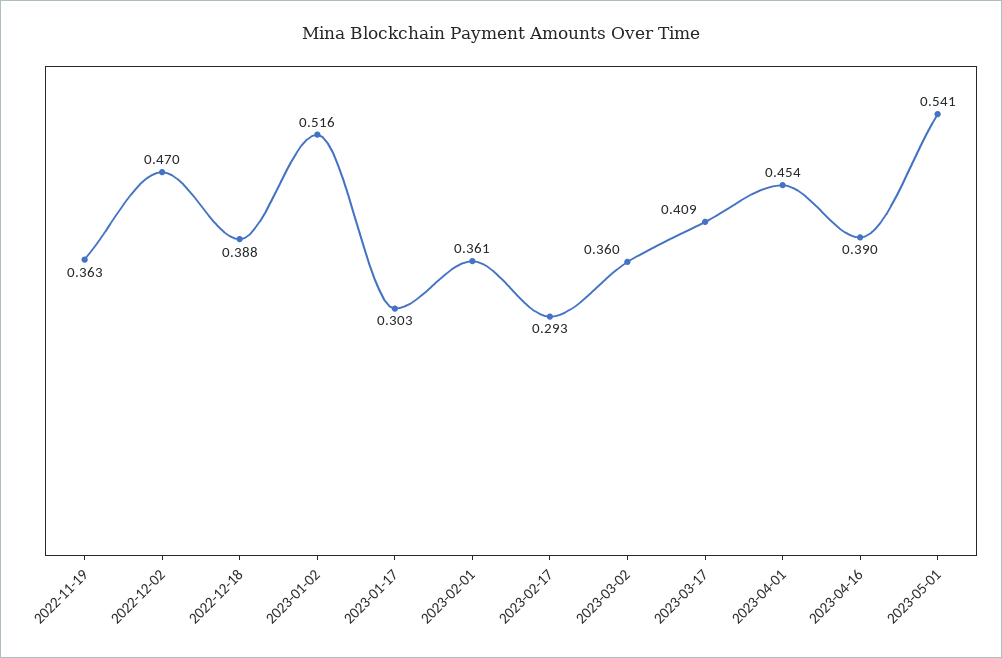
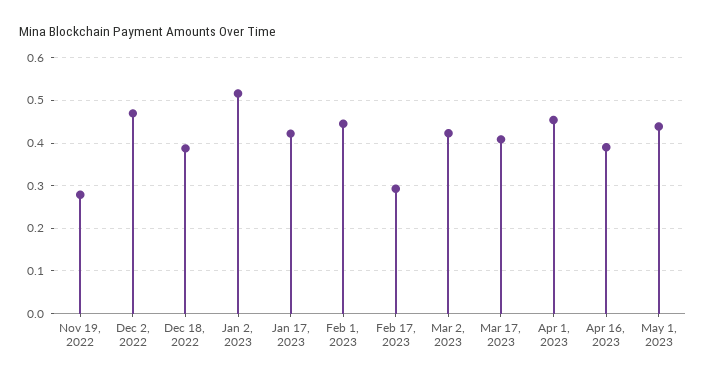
2022-11-19: 0.363 -> 0.28
2023-01-17: 0.303 -> 0.42
2023-02-01: 0.361 -> 0.44
2023-03-02: 0.36 -> 0.42
2023-05-01: 0.541 -> 0.44

